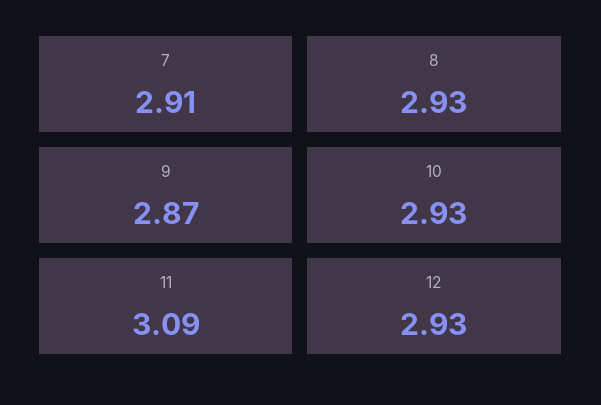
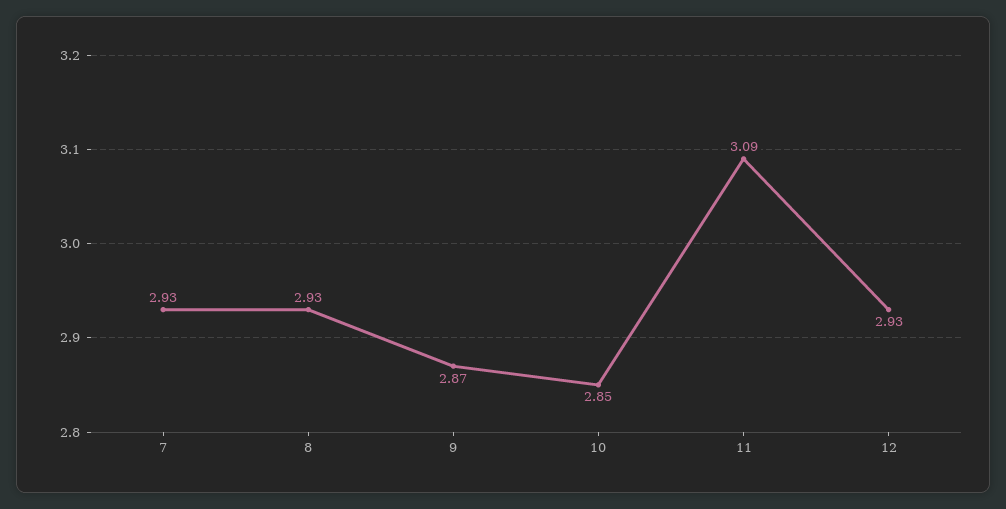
7: 2.91 -> 2.93
10: 2.93 -> 2.85

